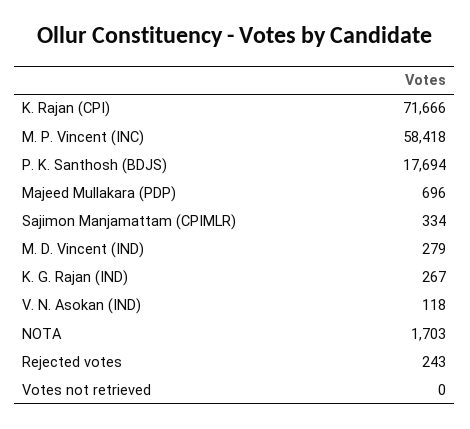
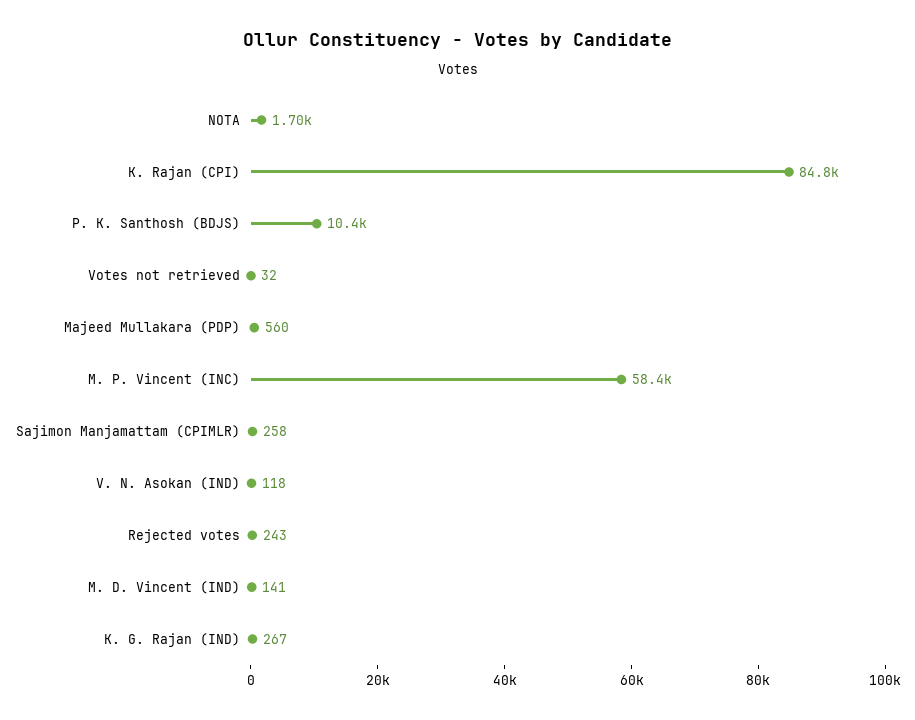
K. Rajan (CPI): 71666 -> 84800
P. K. Santhosh (BDJS): 17694 -> 10400
Majeed Mullakara (PDP): 696 -> 560
Sajimon Manjamattam (CPIMLR): 334 -> 258
M. D. Vincent (IND): 279 -> 141
Votes not retrieved: 0 -> 32

